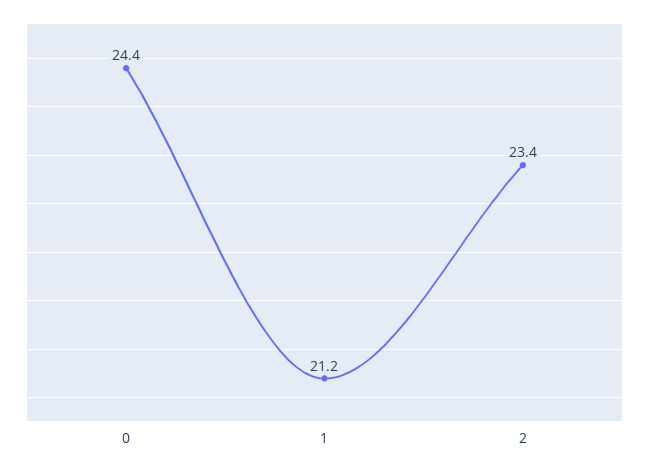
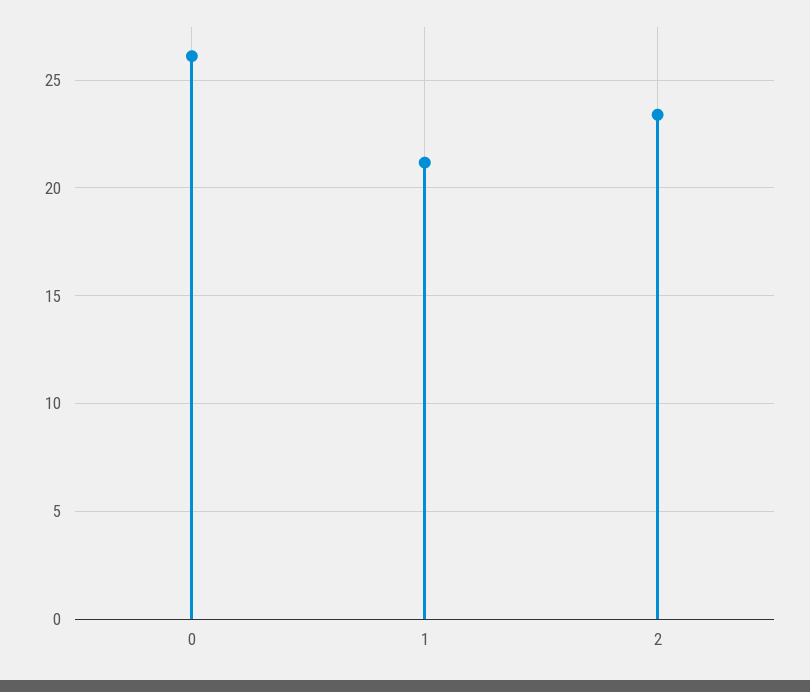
0: 24.4 -> 26

